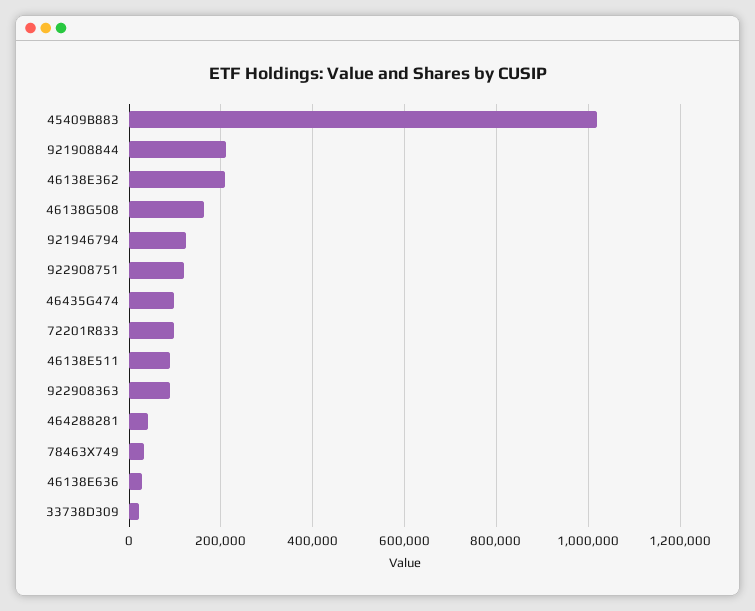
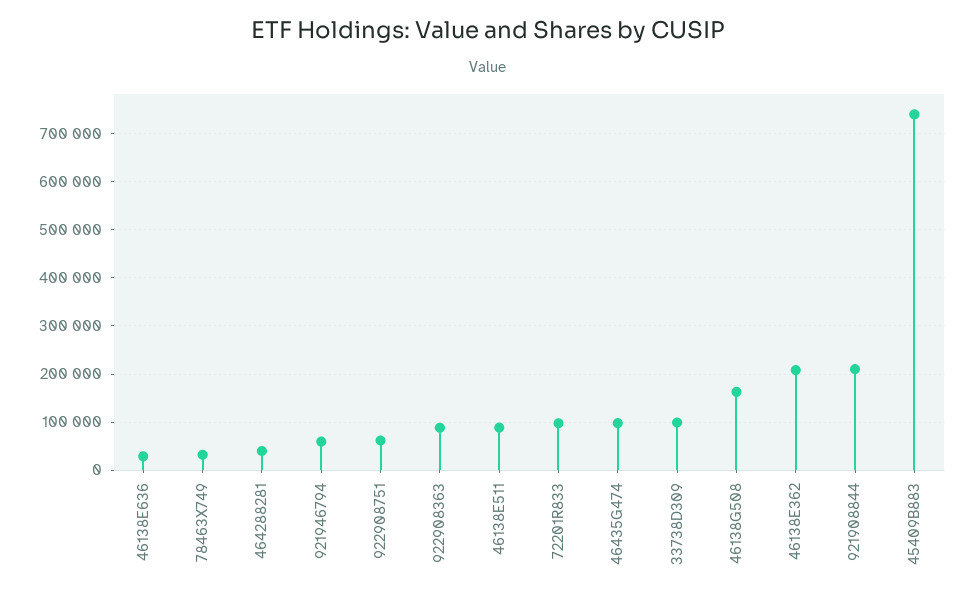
45409B883: 1020000 -> 740000
921946794: 120000 -> 60000
922908751: 120000 -> 60000
33738D309: 20000 -> 100000

